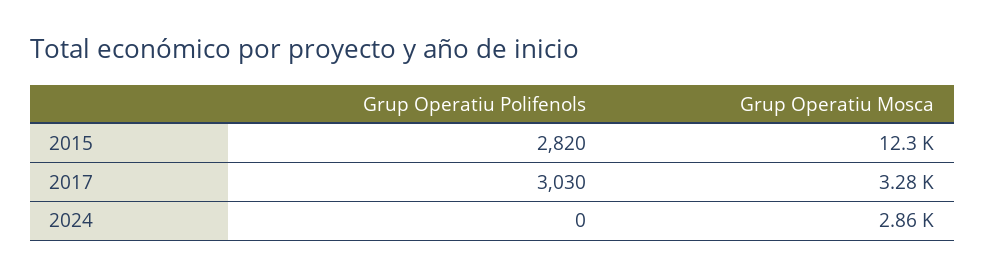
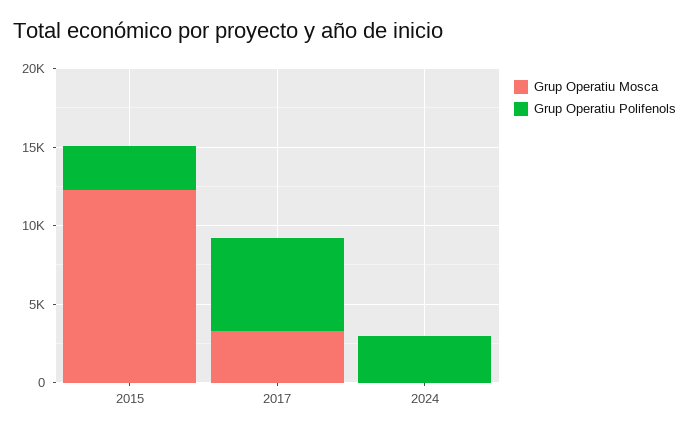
Grup Operatiu Polifenols, 2017: 3030 -> 6000
Grup Operatiu Polifenols, 2024: 0 -> 3000
Grup Operatiu Mosca, 2024: 2860 -> 0

